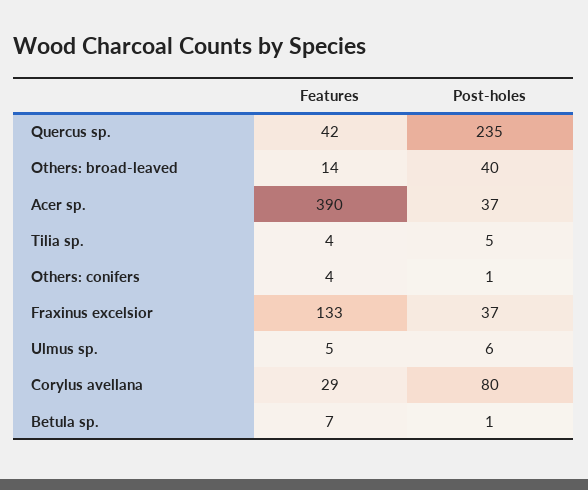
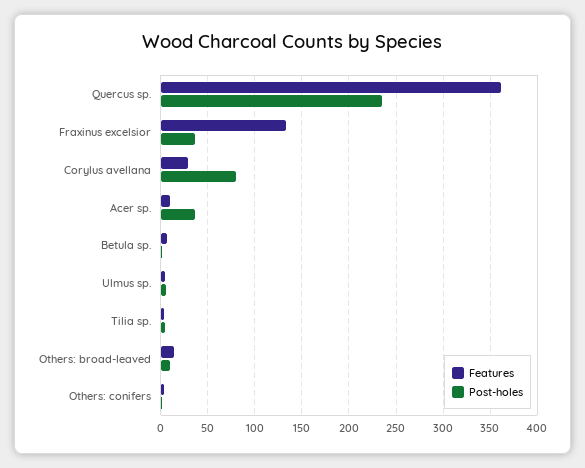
Features, Quercus sp.: 42 -> 360
Post-holes, Others: broad-leaved: 40 -> 10
Features, Acer sp.: 390 -> 10

